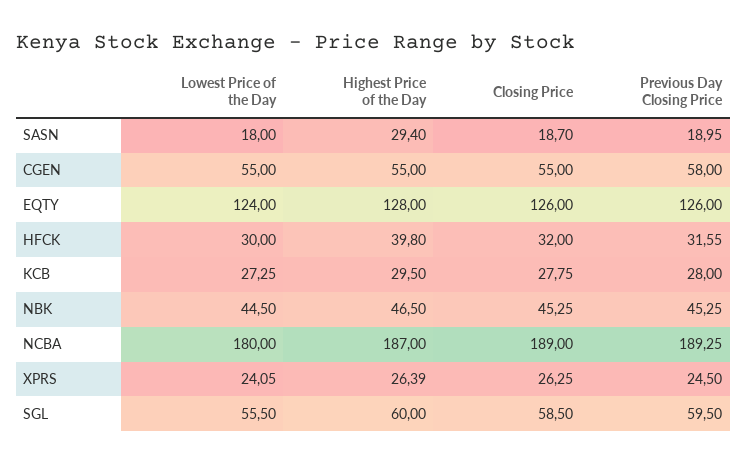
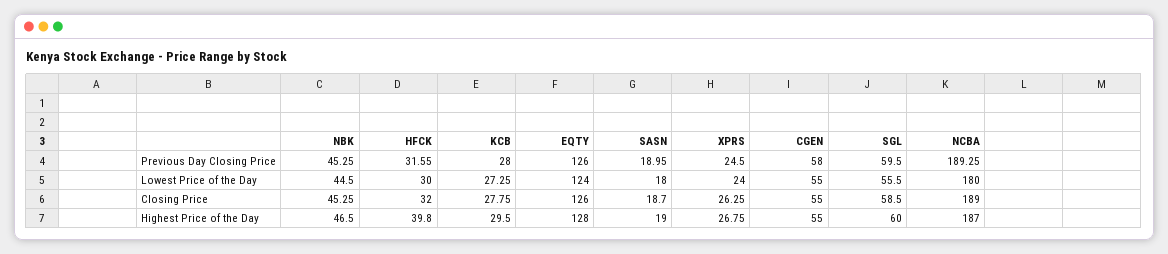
Highest Price of the Day, SASN: 29.4 -> 19
Lowest Price of the Day, XPRS: 24.05 -> 24
Highest Price of the Day, XPRS: 26.39 -> 26.75

